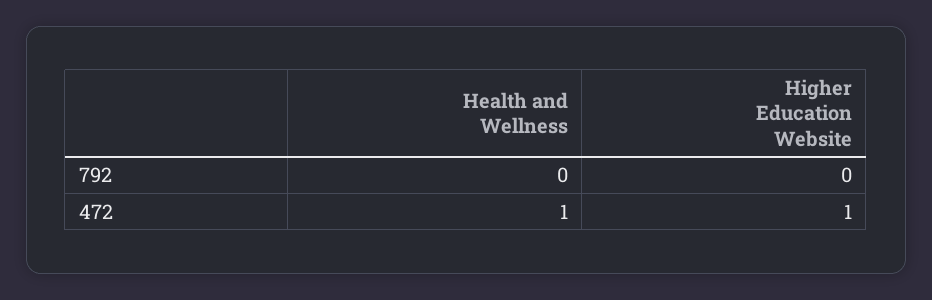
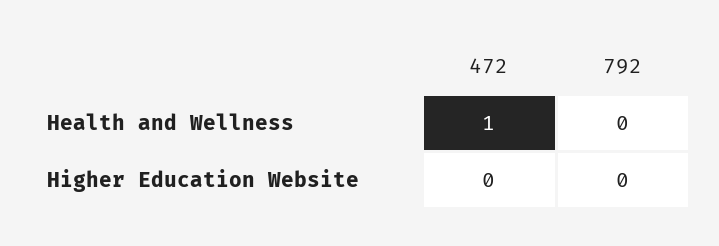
Higher Education Website, 472: 1 -> 0

